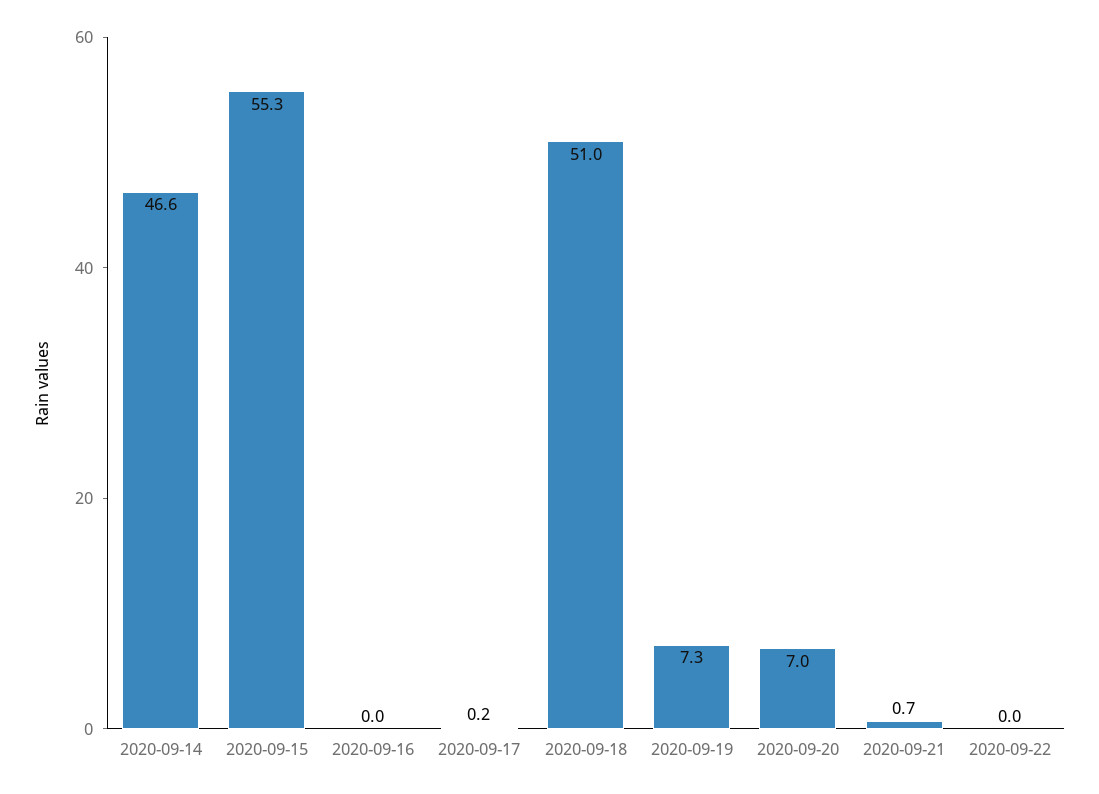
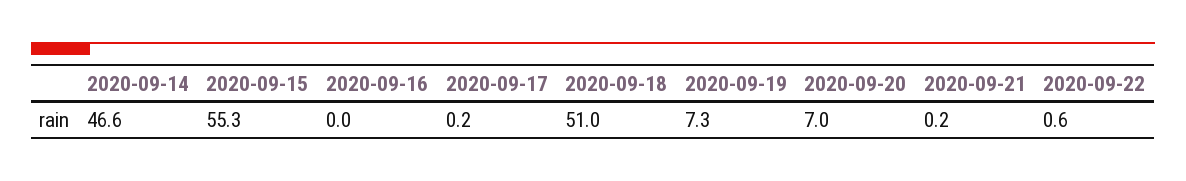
2020-09-21: 0.7 -> 0.2
2020-09-22: 0 -> 0.6

